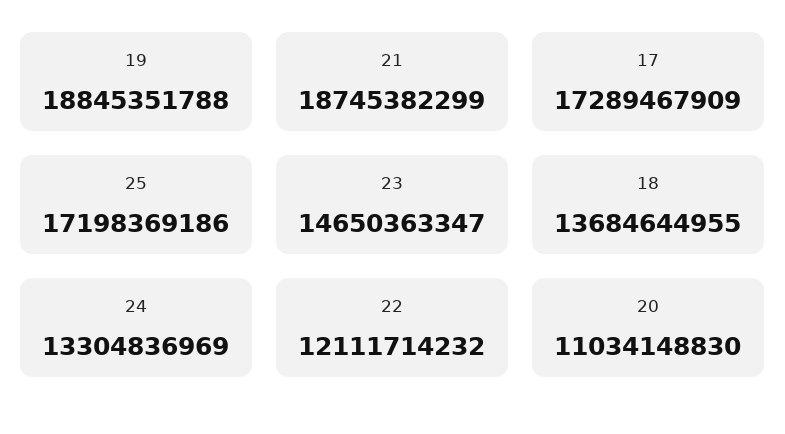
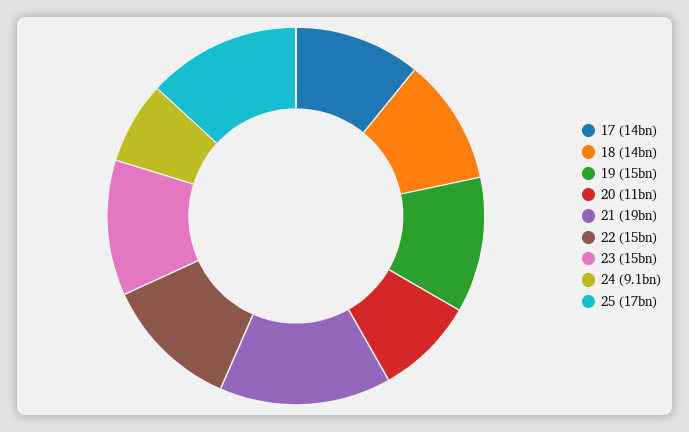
19: 18845351788 -> 15000000000
17: 17289467909 -> 14000000000
24: 13304836969 -> 9100000000
22: 12111714232 -> 15000000000

